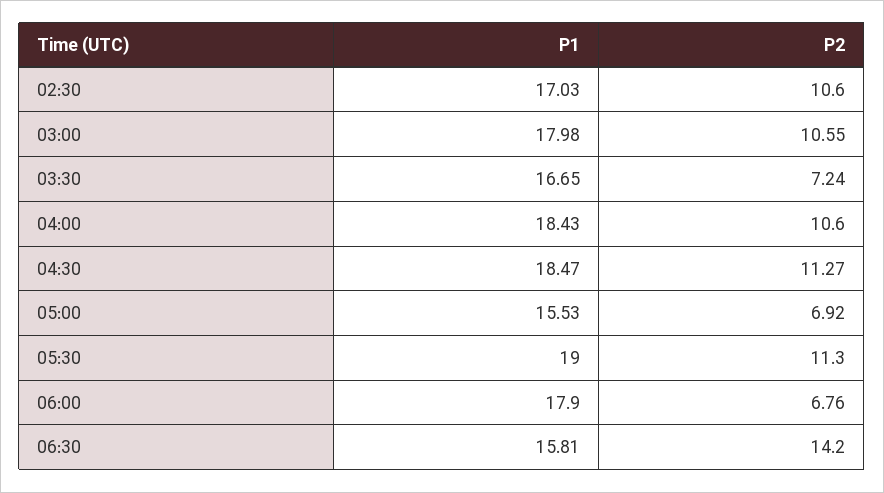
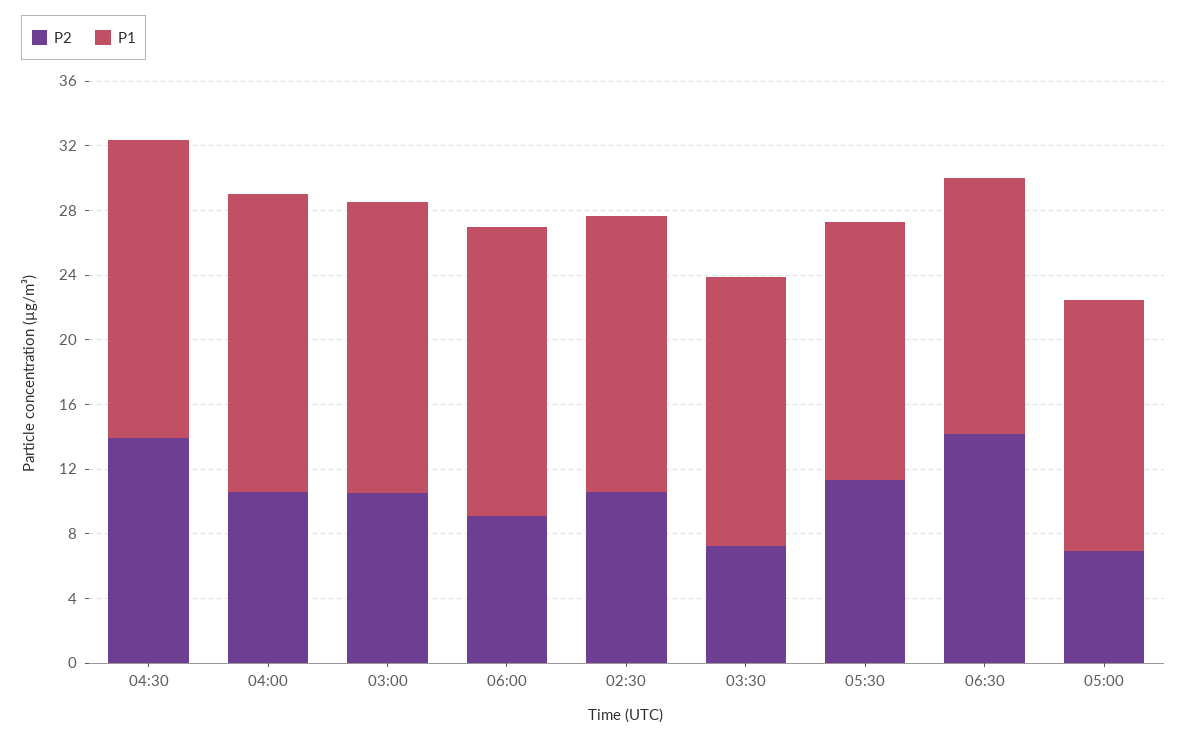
P2, 04:30: 11.27 -> 14
P1, 05:30: 19 -> 16
P2, 06:00: 6.76 -> 9

